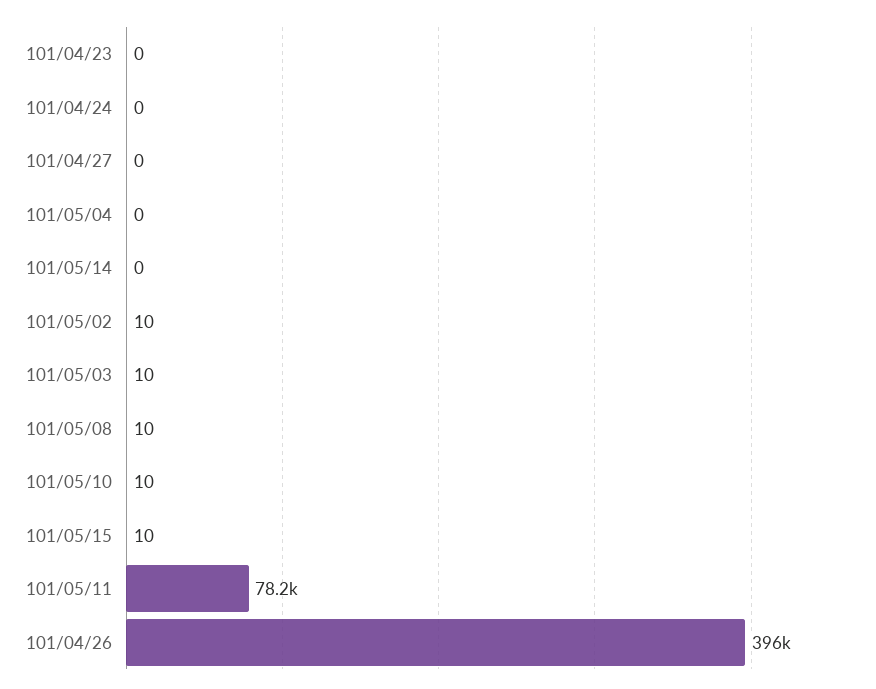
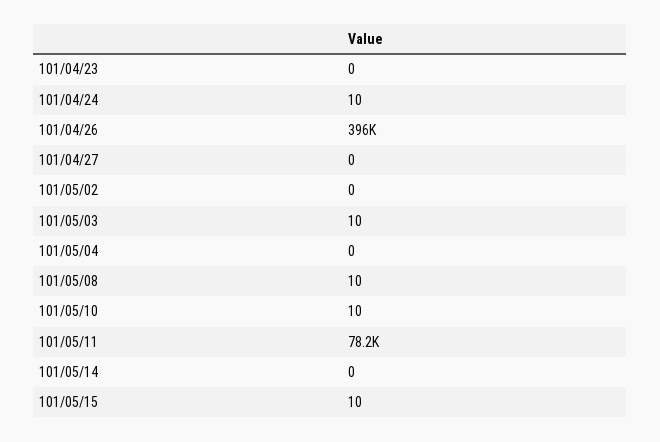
101/04/24: 0 -> 10
101/05/02: 10 -> 0

